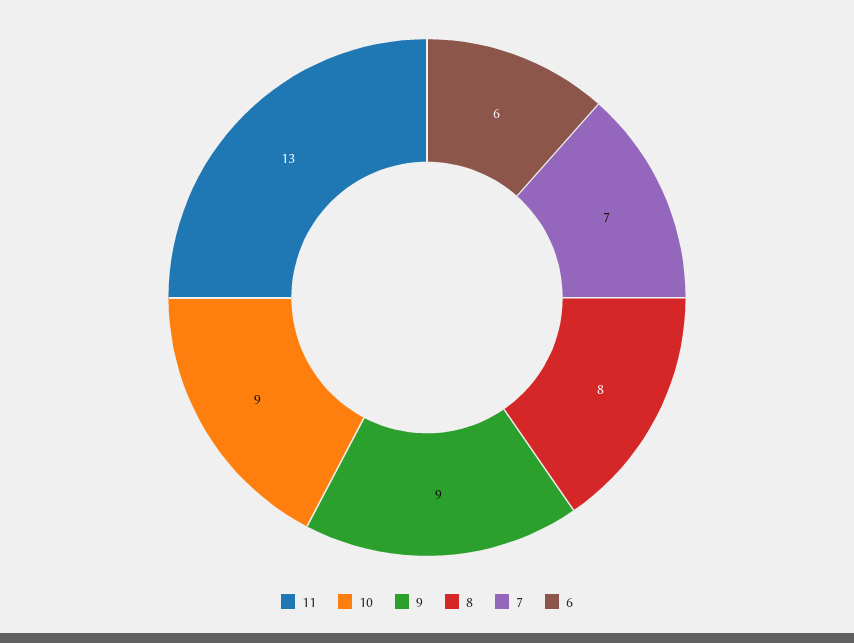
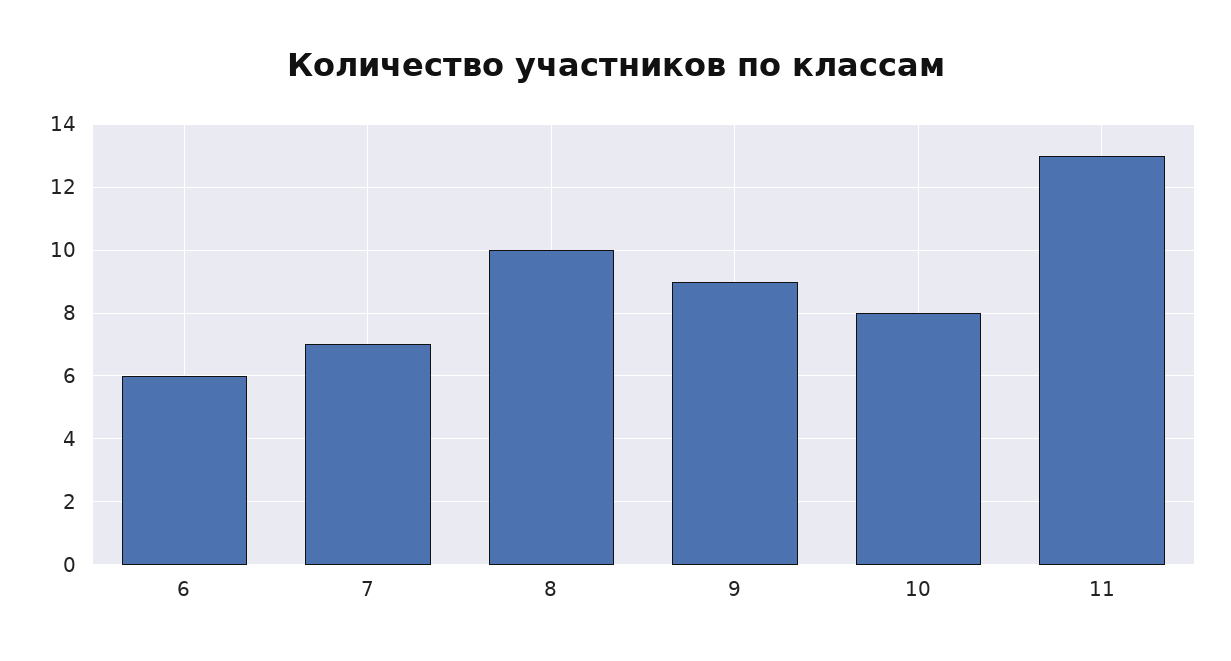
10: 9 -> 8
8: 8 -> 10

